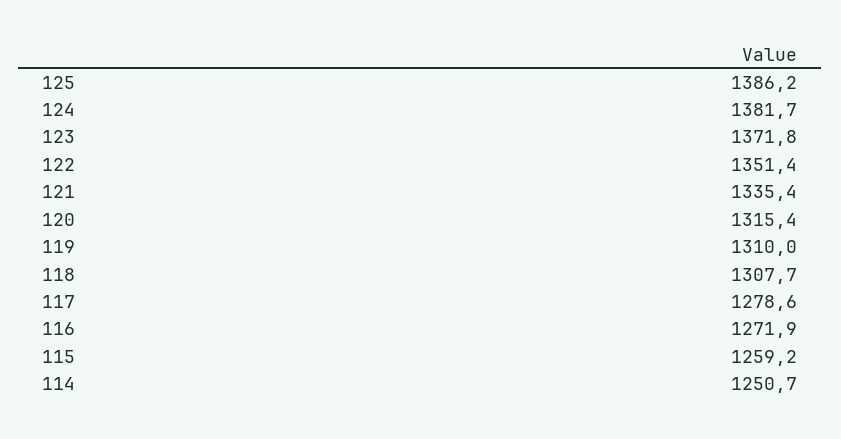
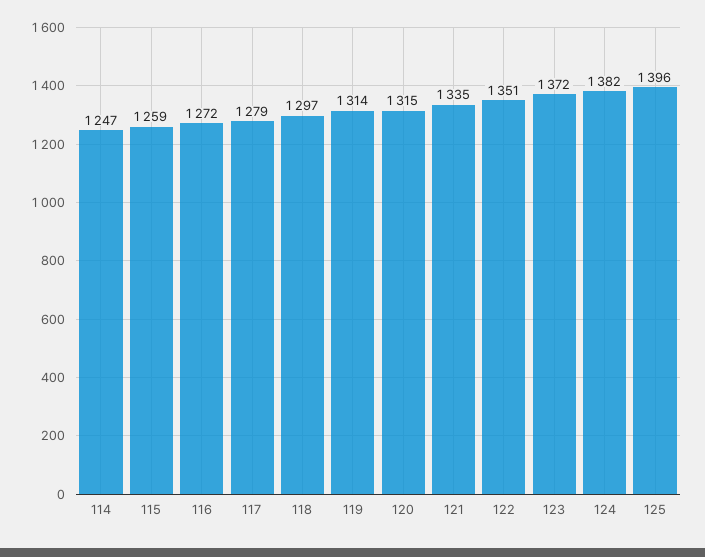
125: 1386.2 -> 1396
119: 1310 -> 1314
118: 1307.7 -> 1297
114: 1250.7 -> 1247

